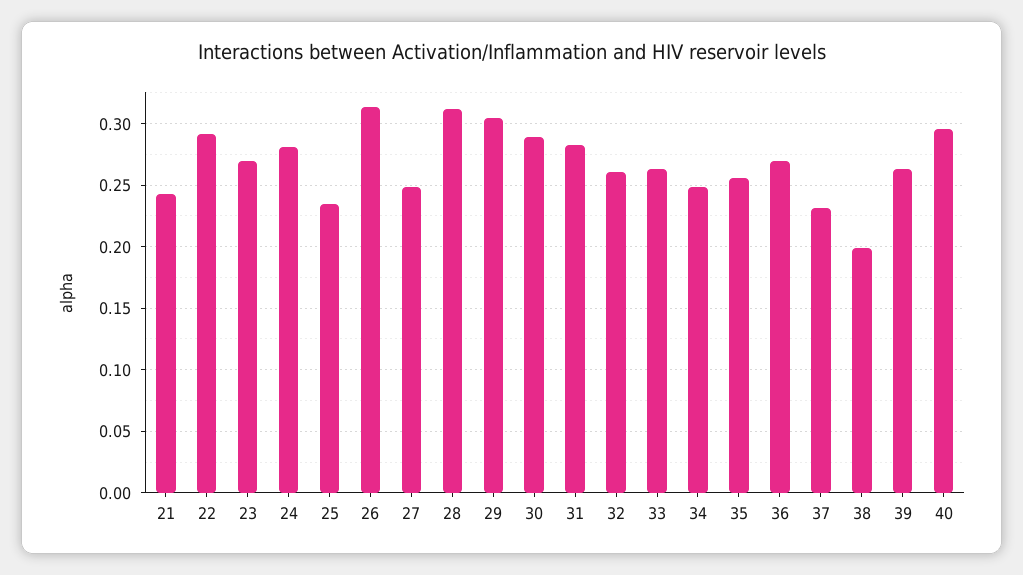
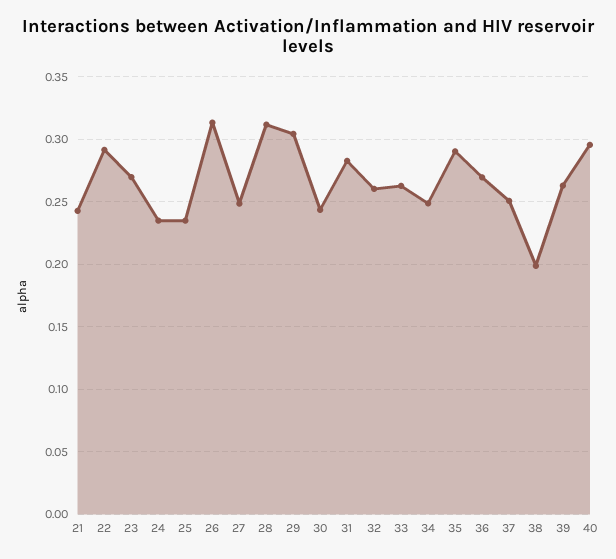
24: 0.28 -> 0.235
30: 0.29 -> 0.245
35: 0.255 -> 0.29
37: 0.23 -> 0.25

